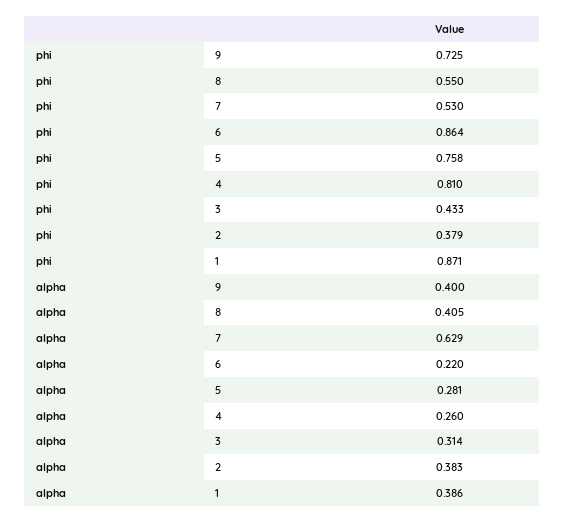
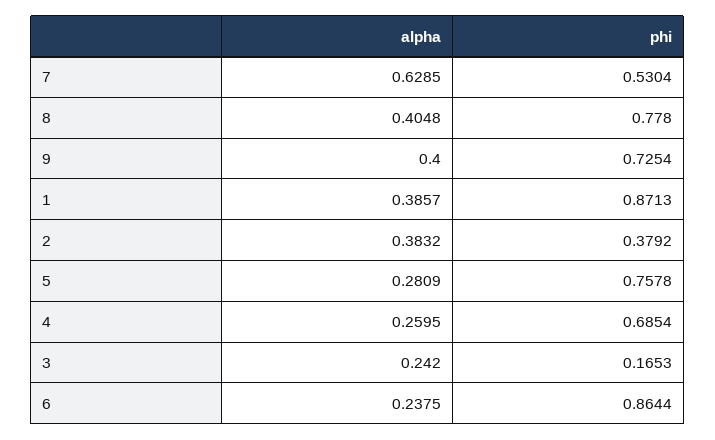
phi, 8: 0.55 -> 0.778
phi, 4: 0.81 -> 0.6854
phi, 3: 0.433 -> 0.1653
alpha, 6: 0.22 -> 0.2375
alpha, 3: 0.314 -> 0.242

